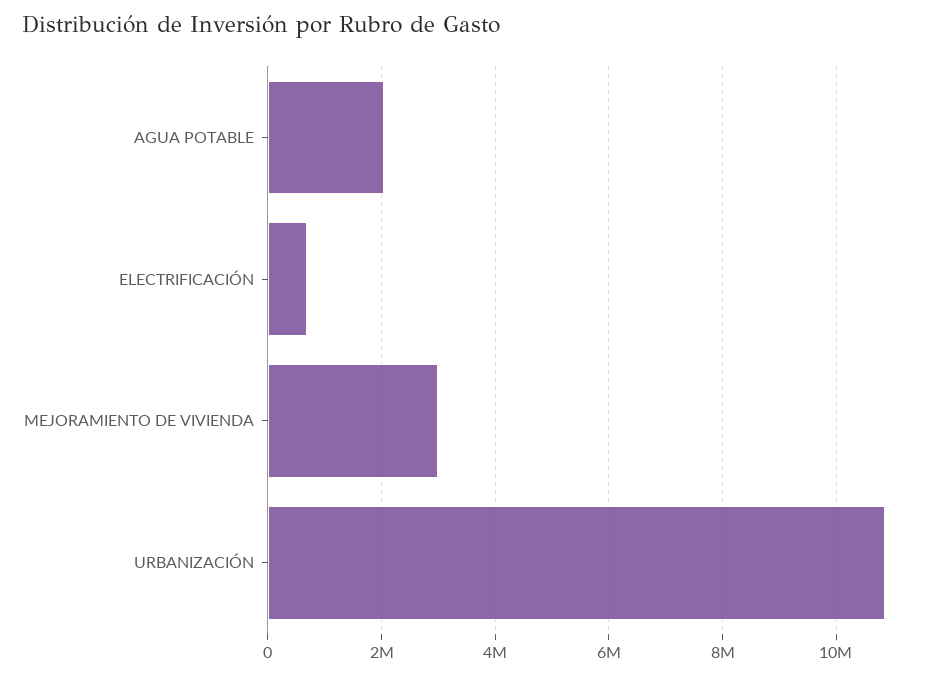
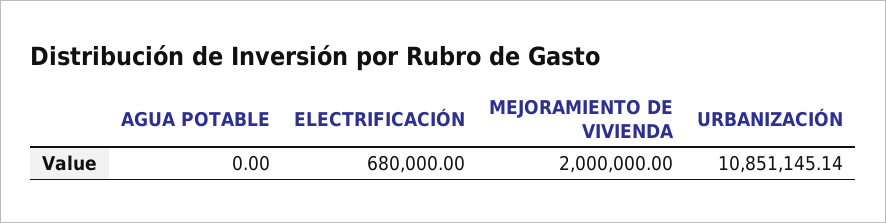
AGUA POTABLE: 2000000 -> 0
MEJORAMIENTO DE VIVIENDA: 3000000 -> 2000000

